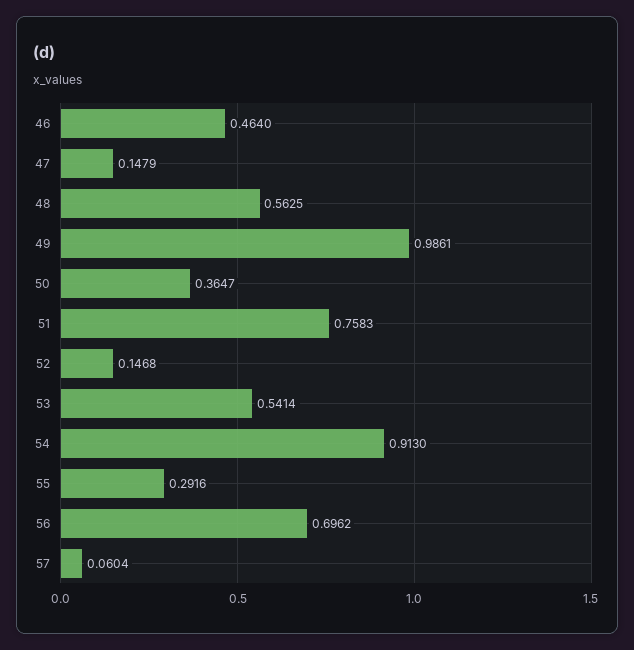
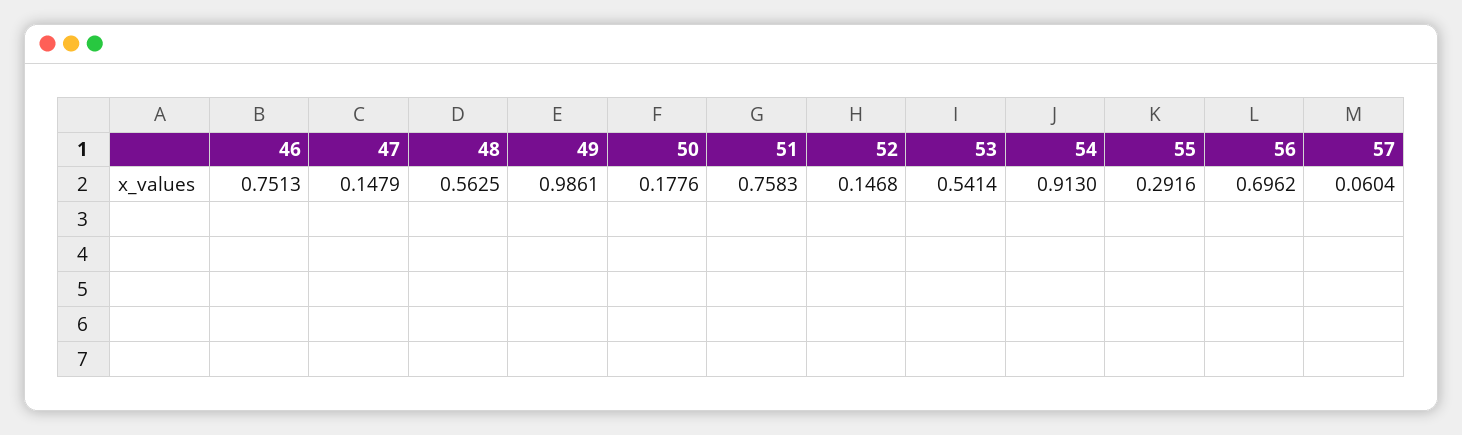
46: 0.464 -> 0.7513
50: 0.3647 -> 0.1776

